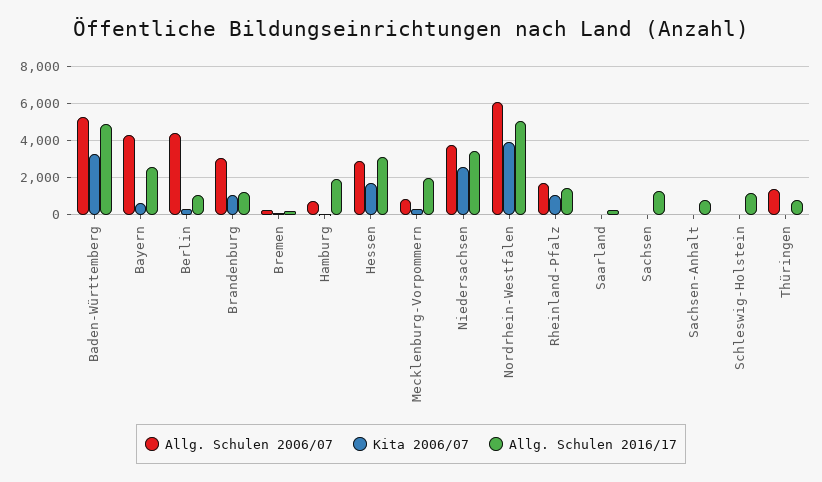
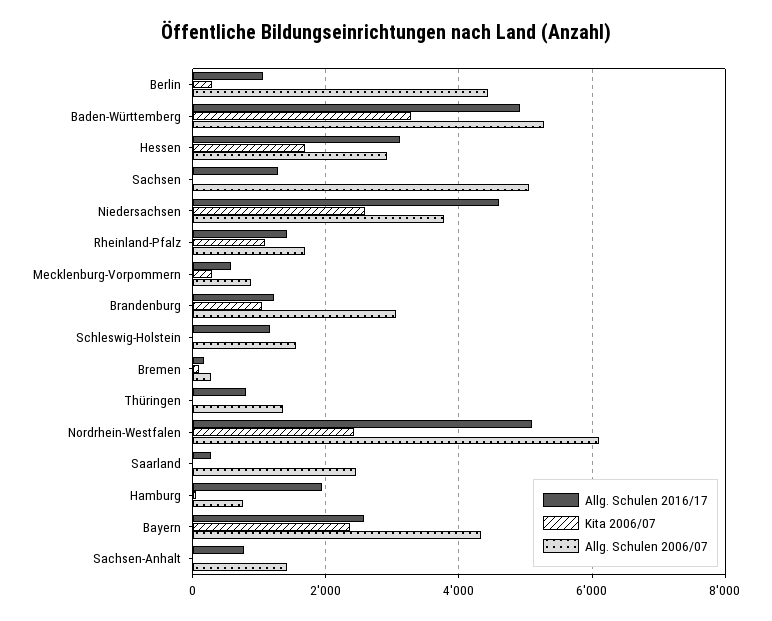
Kita 2006/07, Bayern: 500 -> 2400
Allg. Schulen 2016/17, Mecklenburg-Vorpommern: 2000 -> 600
Allg. Schulen 2016/17, Niedersachsen: 3500 -> 4600
Kita 2006/07, Nordrhein-Westfalen: 4000 -> 2400
Allg. Schulen 2006/07, Saarland: 0 -> 2400
Allg. Schulen 2006/07, Sachsen: 0 -> 5000
Allg. Schulen 2006/07, Sachsen-Anhalt: 0 -> 1400
Allg. Schulen 2006/07, Schleswig-Holstein: 0 -> 1600

